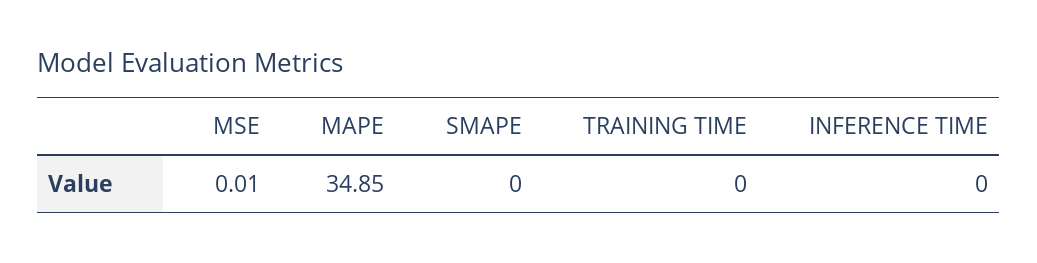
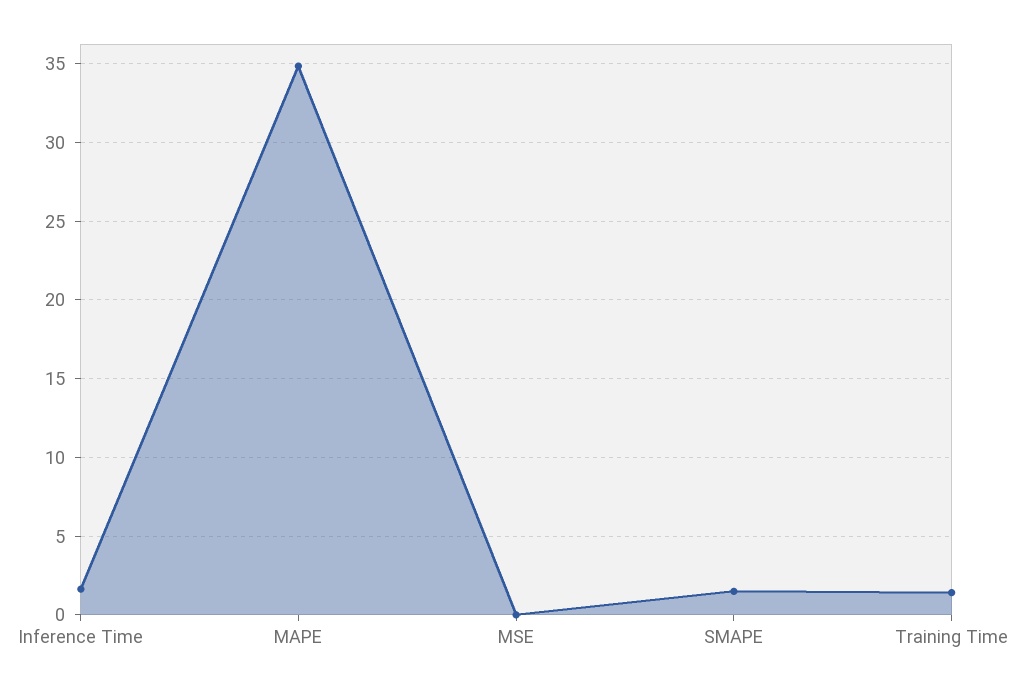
SMAPE: 0 -> 1.5
TRAINING TIME: 0 -> 1.5
INFERENCE TIME: 0 -> 1.5

